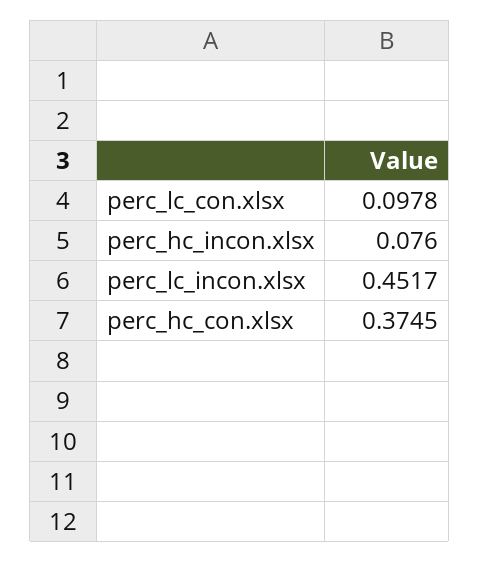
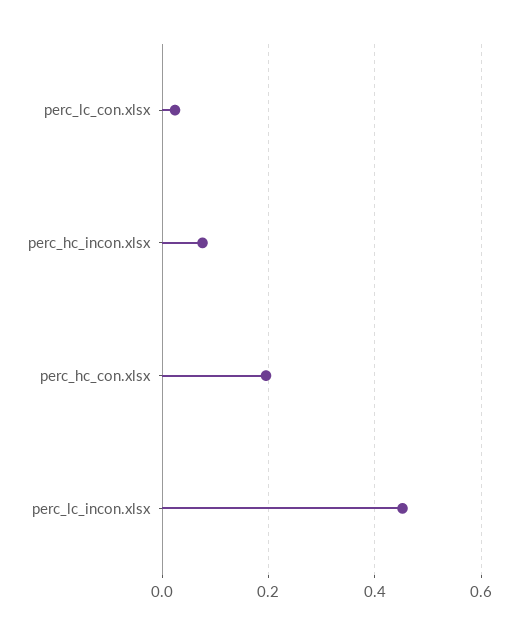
perc_lc_con.xlsx: 0.0978 -> 0.02
perc_hc_con.xlsx: 0.3745 -> 0.2

